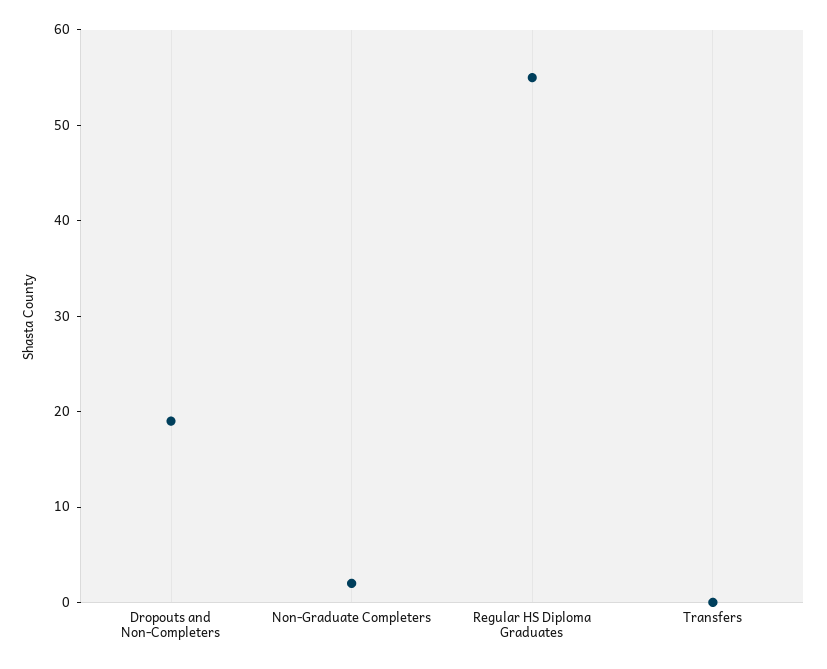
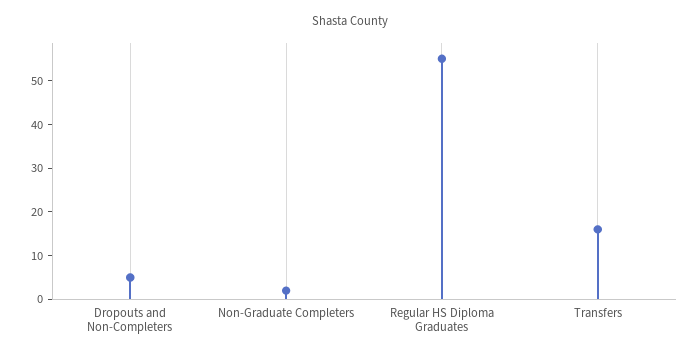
Dropouts and Non-Completers: 19 -> 5
Transfers: 0 -> 15

